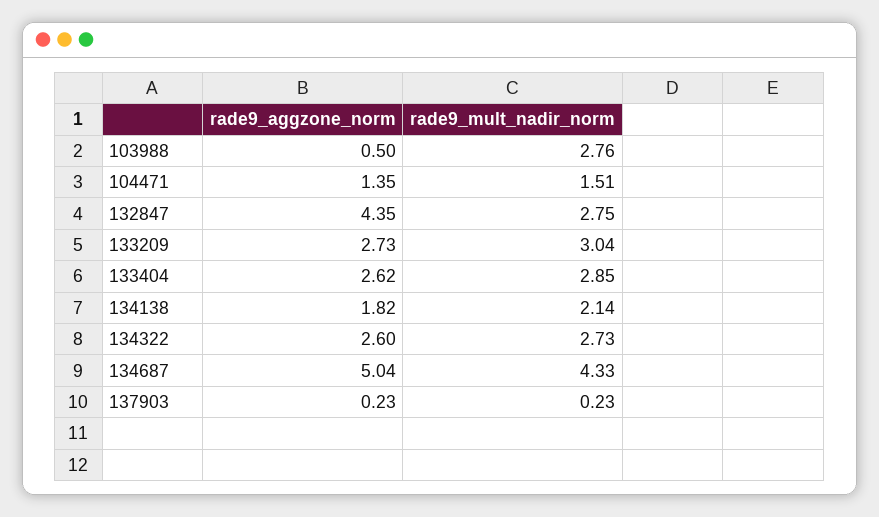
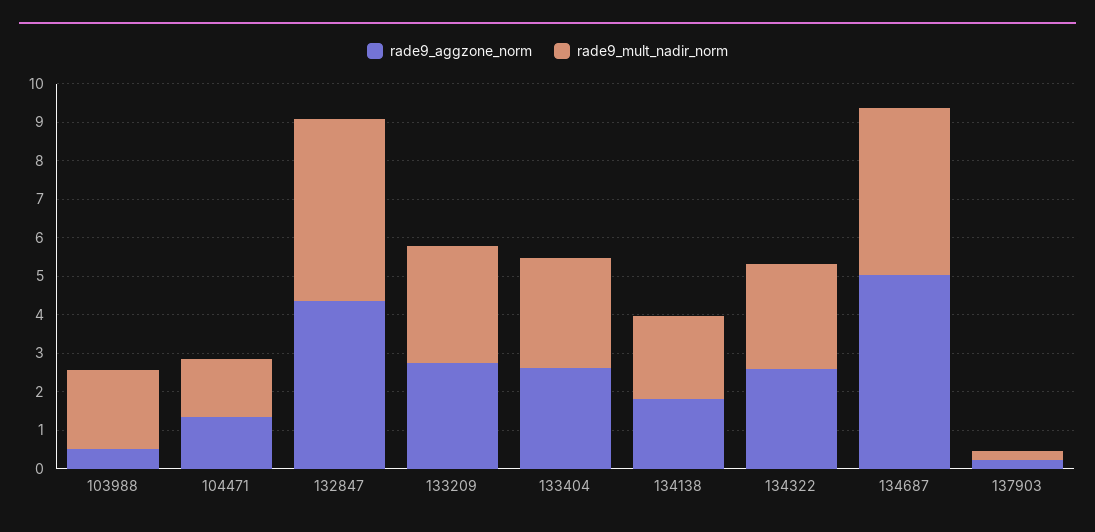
rade9_mult_nadir_norm, 103988: 2.76 -> 2
rade9_mult_nadir_norm, 132847: 2.75 -> 4.75

